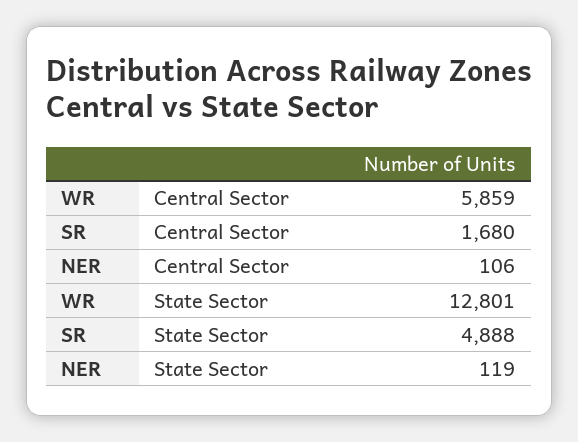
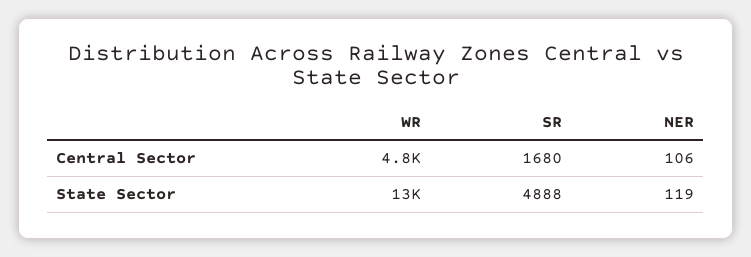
WR, Central Sector: 5859 -> 4800

